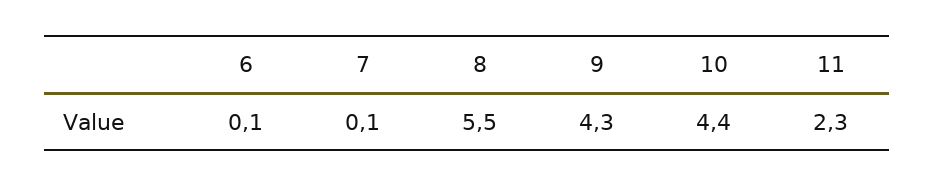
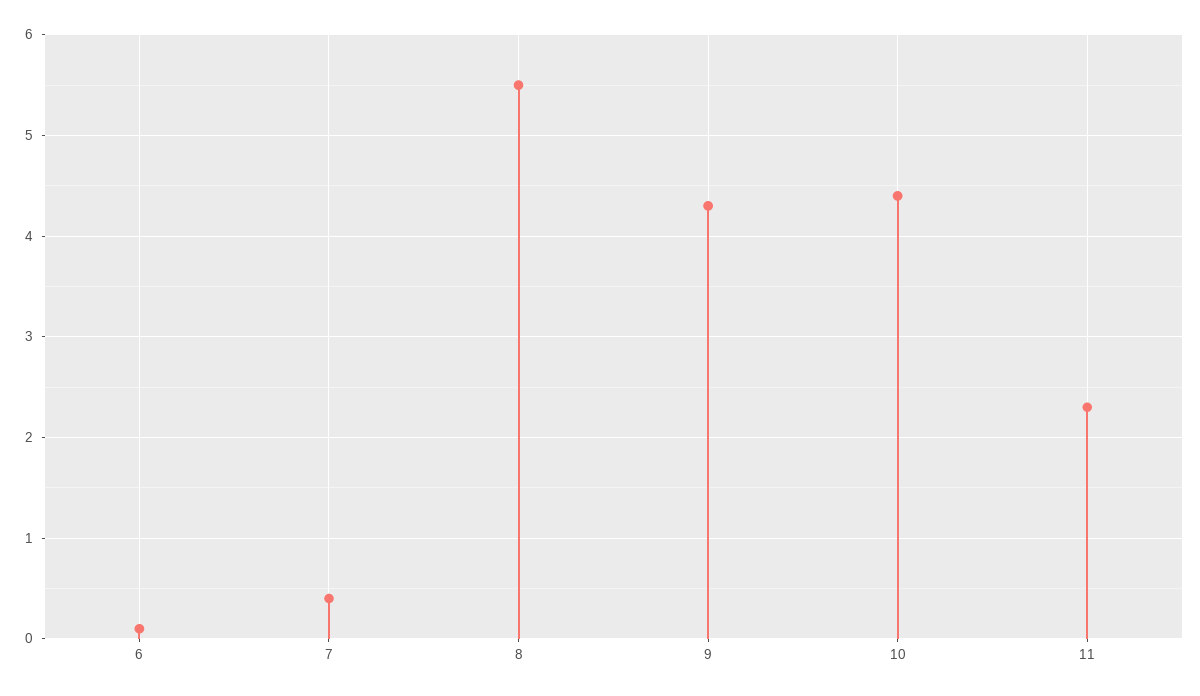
7: 0.1 -> 0.4

